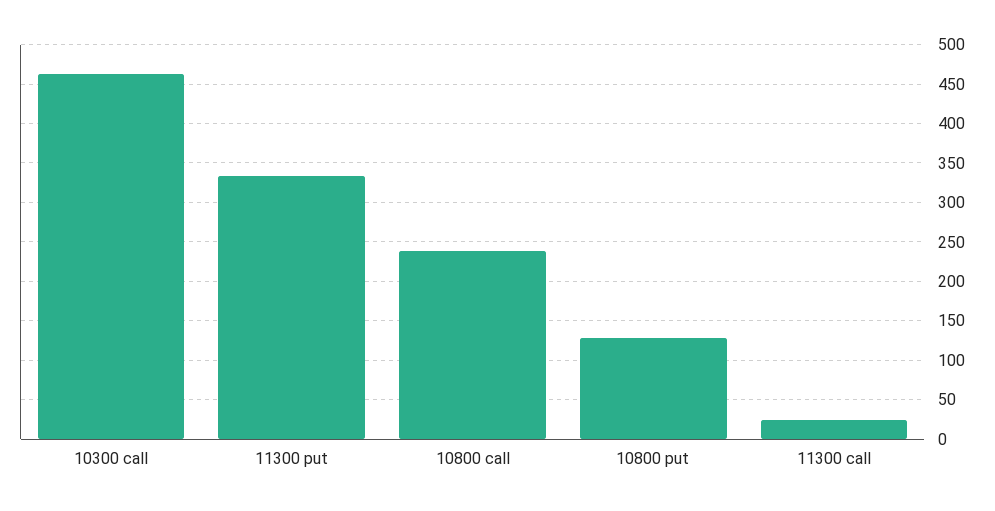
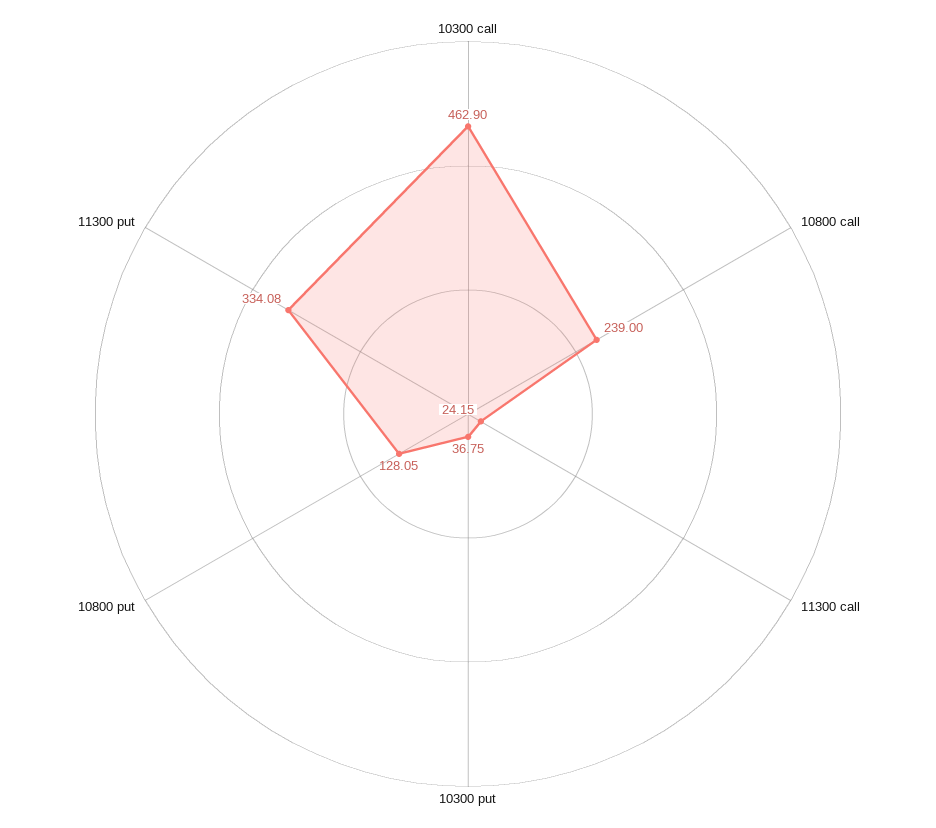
10300 put: none -> 36.75

